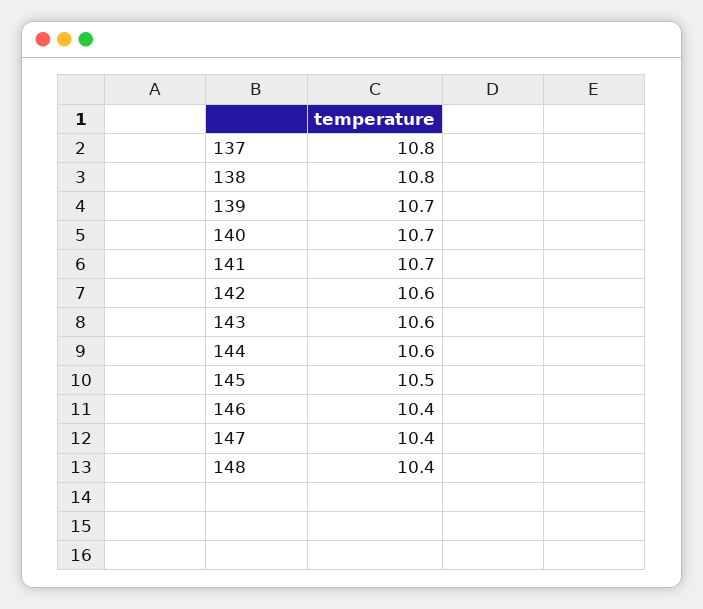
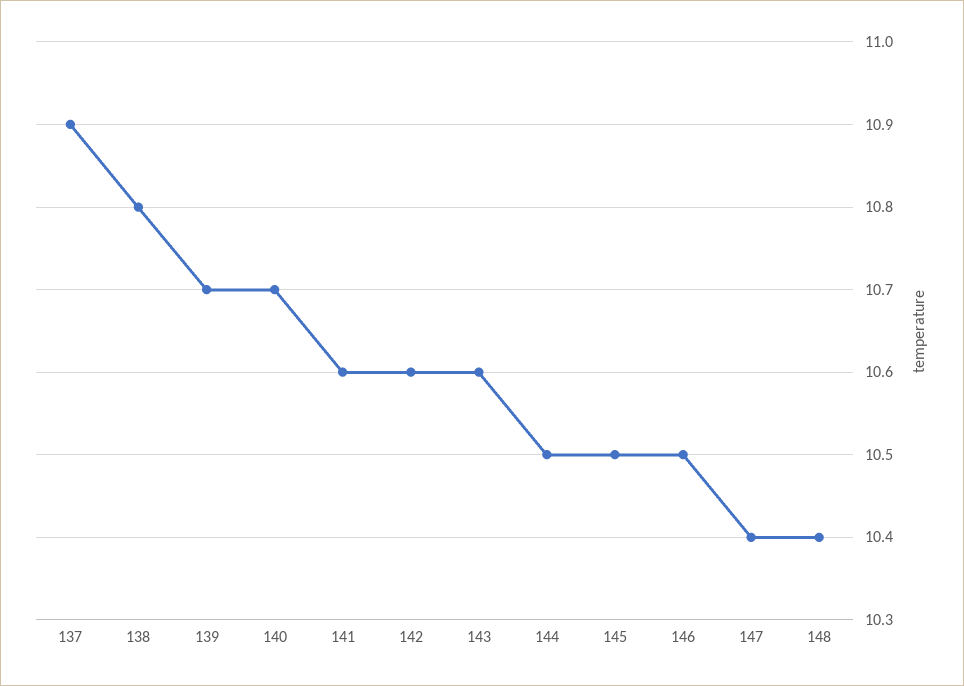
137: 10.8 -> 10.9
141: 10.7 -> 10.6
144: 10.6 -> 10.5
146: 10.4 -> 10.5

